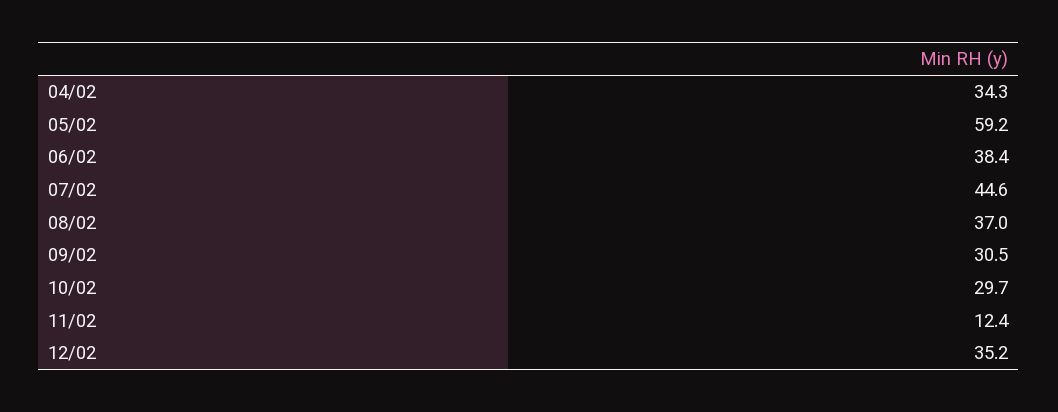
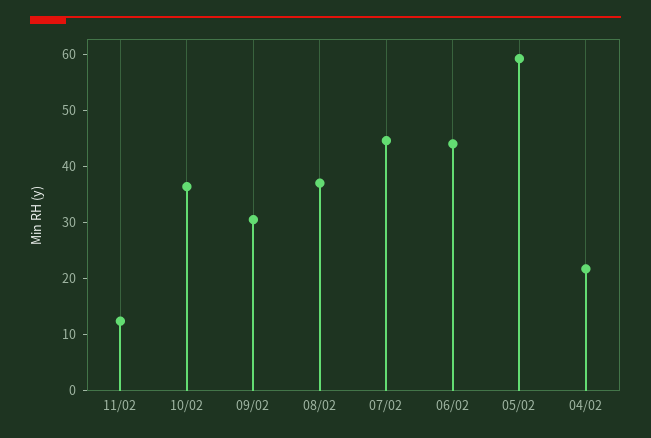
04/02: 34.3 -> 22
06/02: 38.4 -> 44
10/02: 29.7 -> 36
12/02: 35.2 -> none

